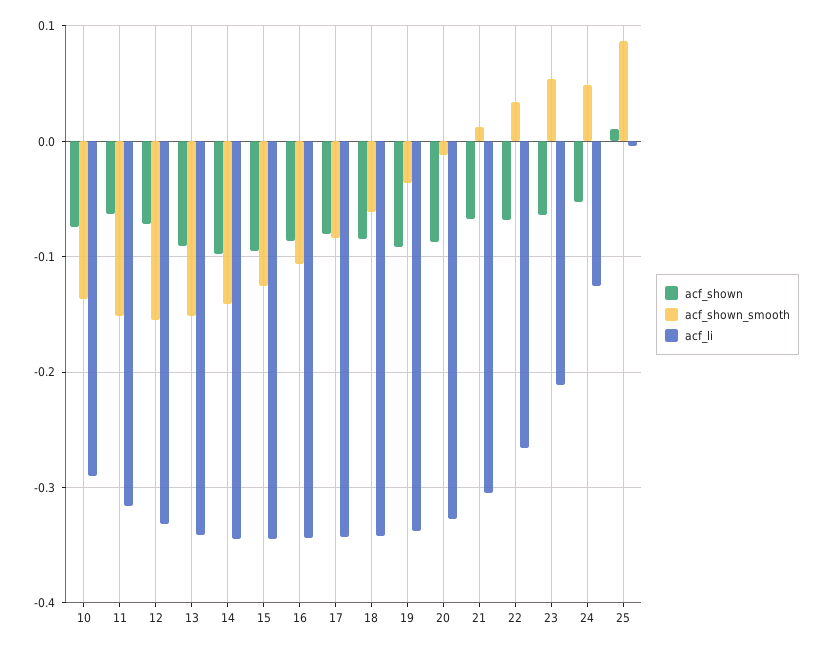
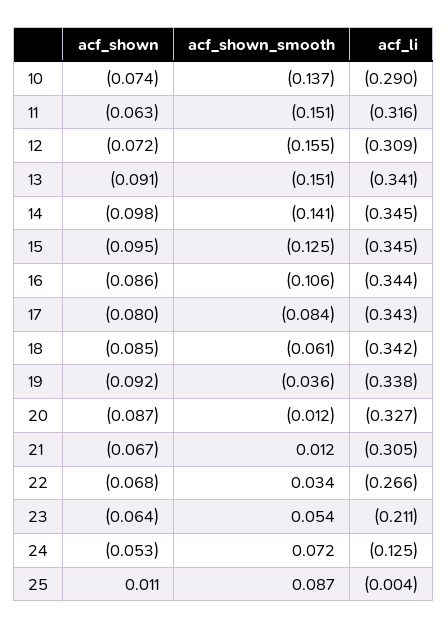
acf_li, 12: -0.33 -> -0.309
acf_shown_smooth, 24: 0.05 -> 0.072

